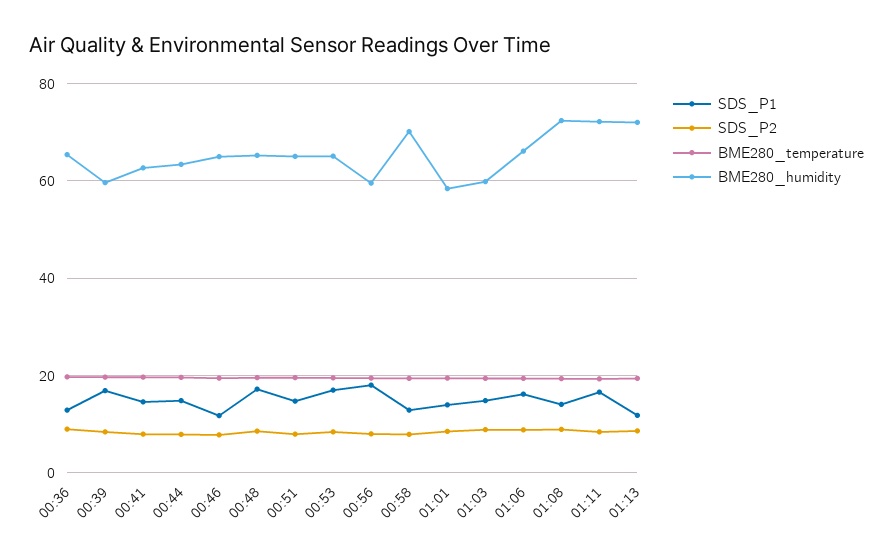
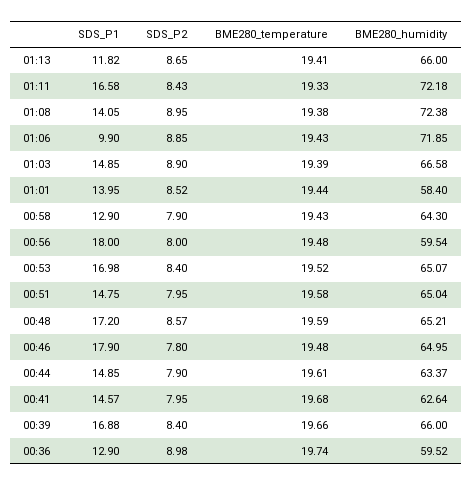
BME280_humidity, 00:36: 66 -> 59.52
BME280_humidity, 00:39: 60 -> 66
SDS_P1, 00:46: 12 -> 17.9
BME280_humidity, 00:58: 70 -> 64.3
BME280_humidity, 01:03: 60 -> 66.58
SDS_P1, 01:06: 16 -> 9.9
BME280_humidity, 01:06: 66 -> 71.85
BME280_humidity, 01:13: 72 -> 66

